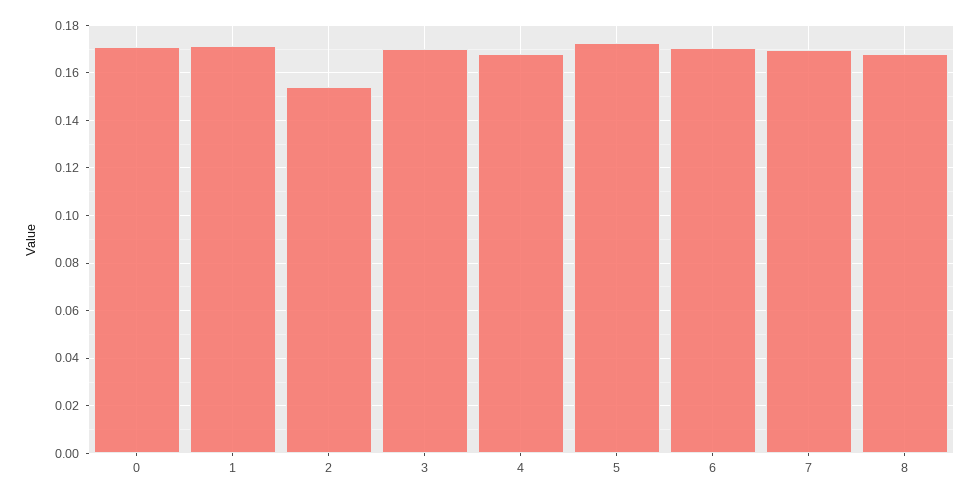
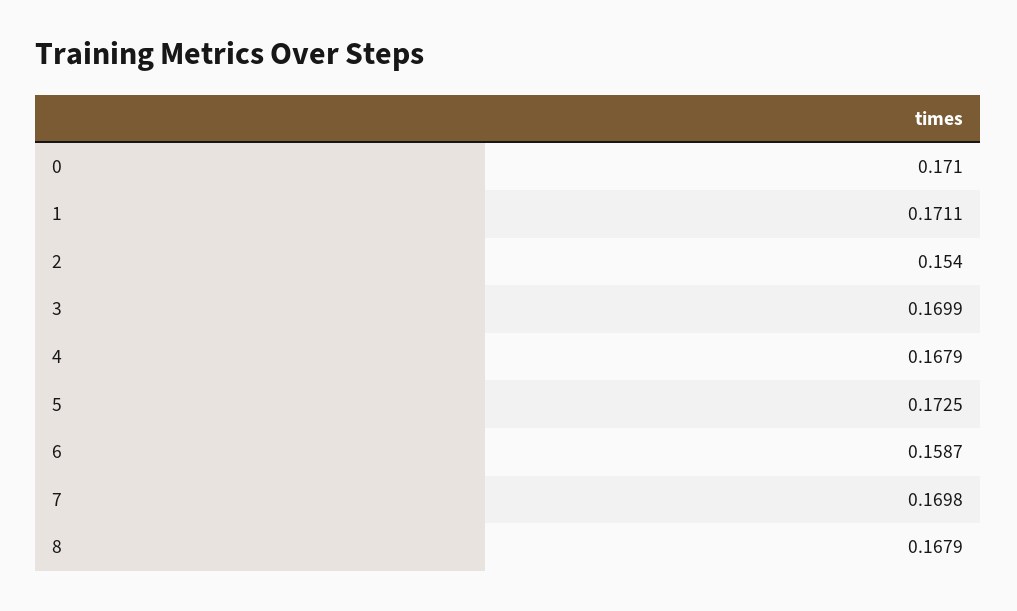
6: 0.17 -> 0.1587

